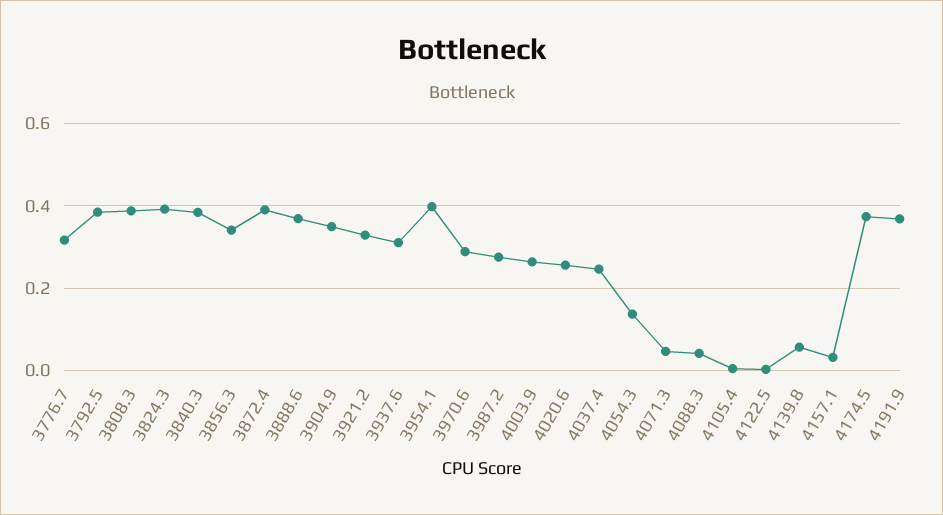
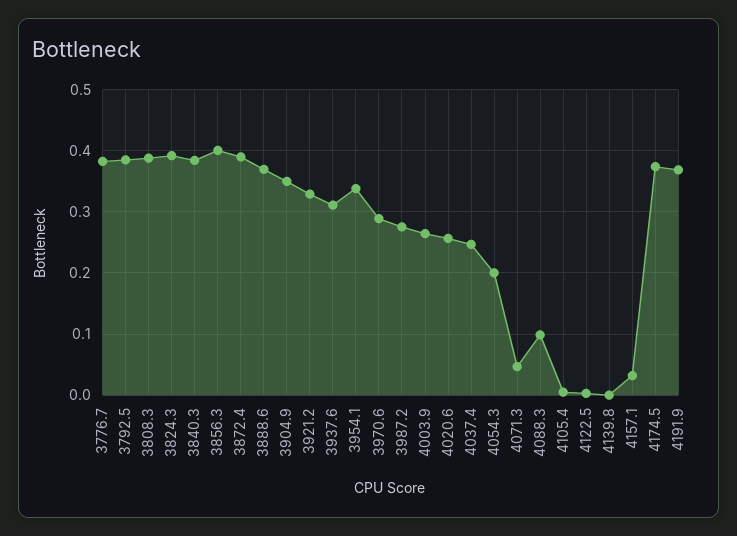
3776.7: 0.32 -> 0.38
3856.3: 0.34 -> 0.4
3954.1: 0.4 -> 0.34
4054.3: 0.14 -> 0.2
4088.3: 0.04 -> 0.1
4139.8: 0.06 -> 0

